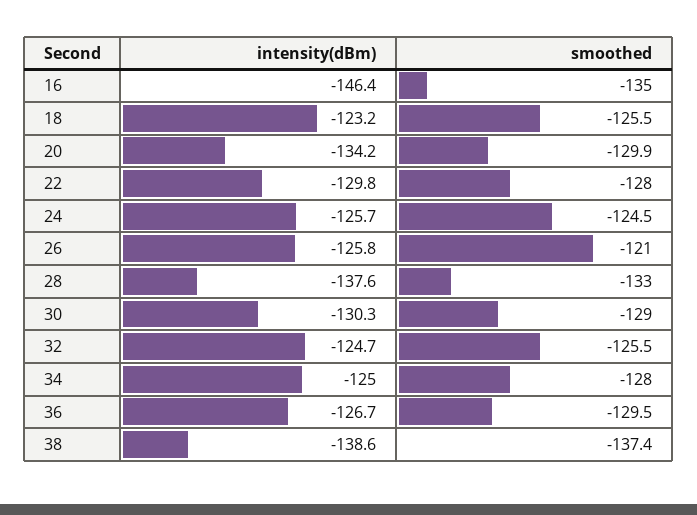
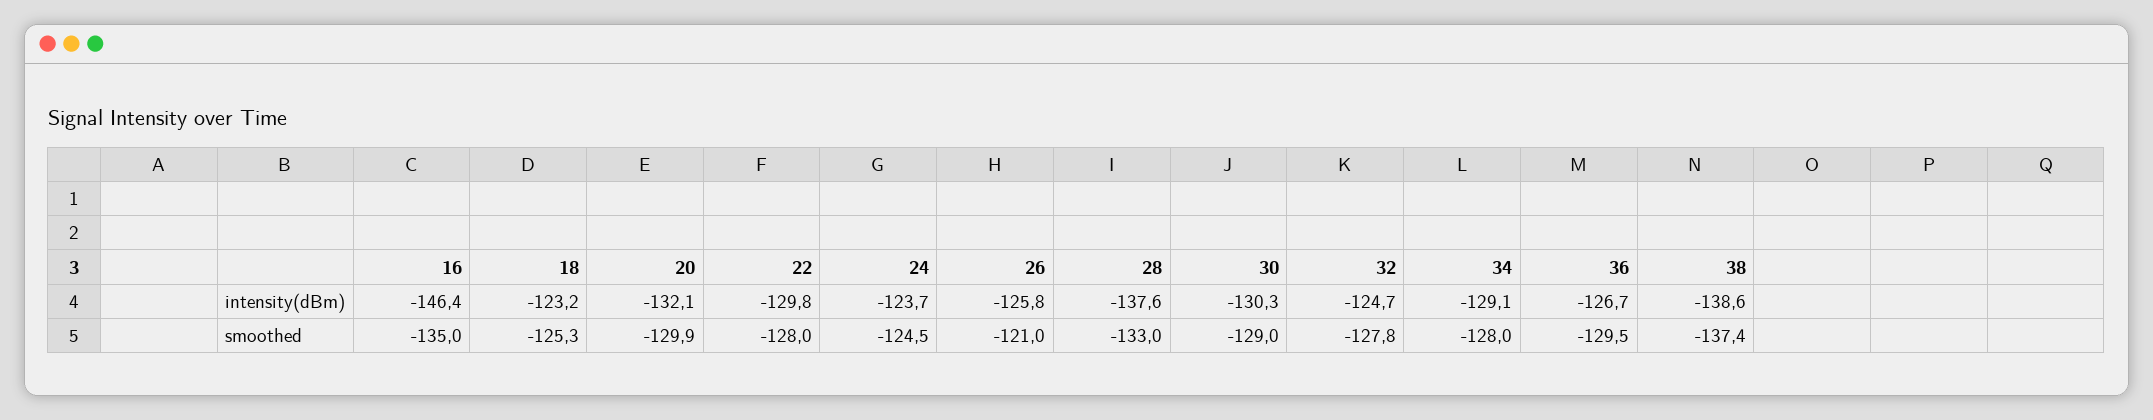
smoothed, 18: -125.5 -> -125.3
intensity(dBm), 20: -134.2 -> -132.1
intensity(dBm), 24: -125.7 -> -123.7
smoothed, 32: -125.5 -> -127.8
intensity(dBm), 34: -125 -> -129.1

